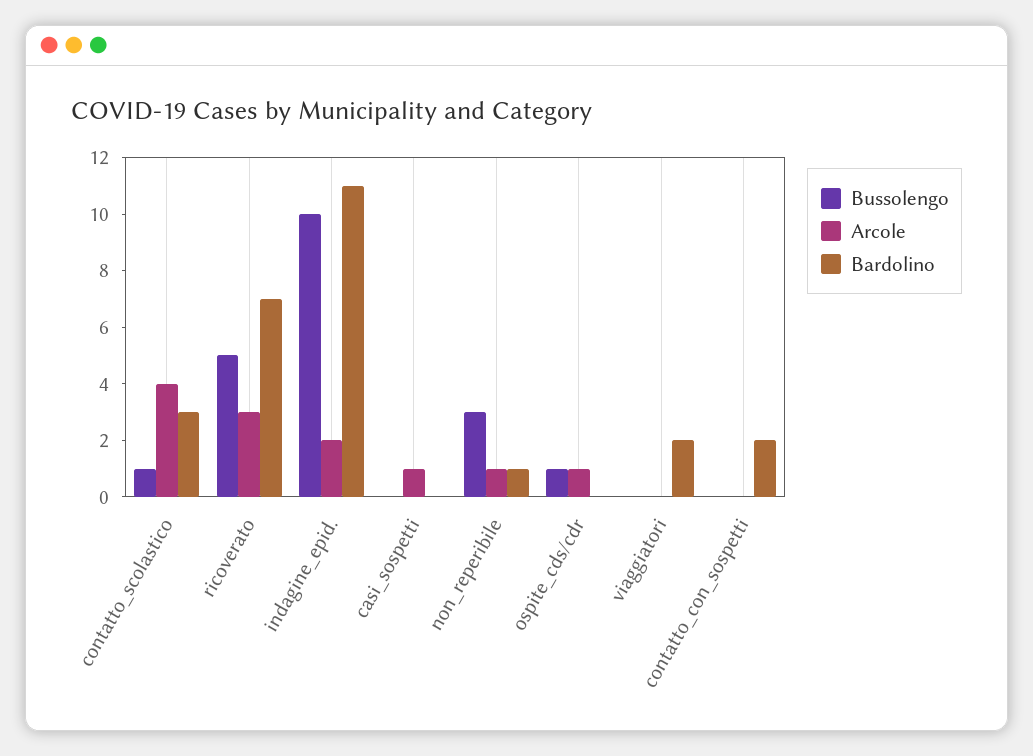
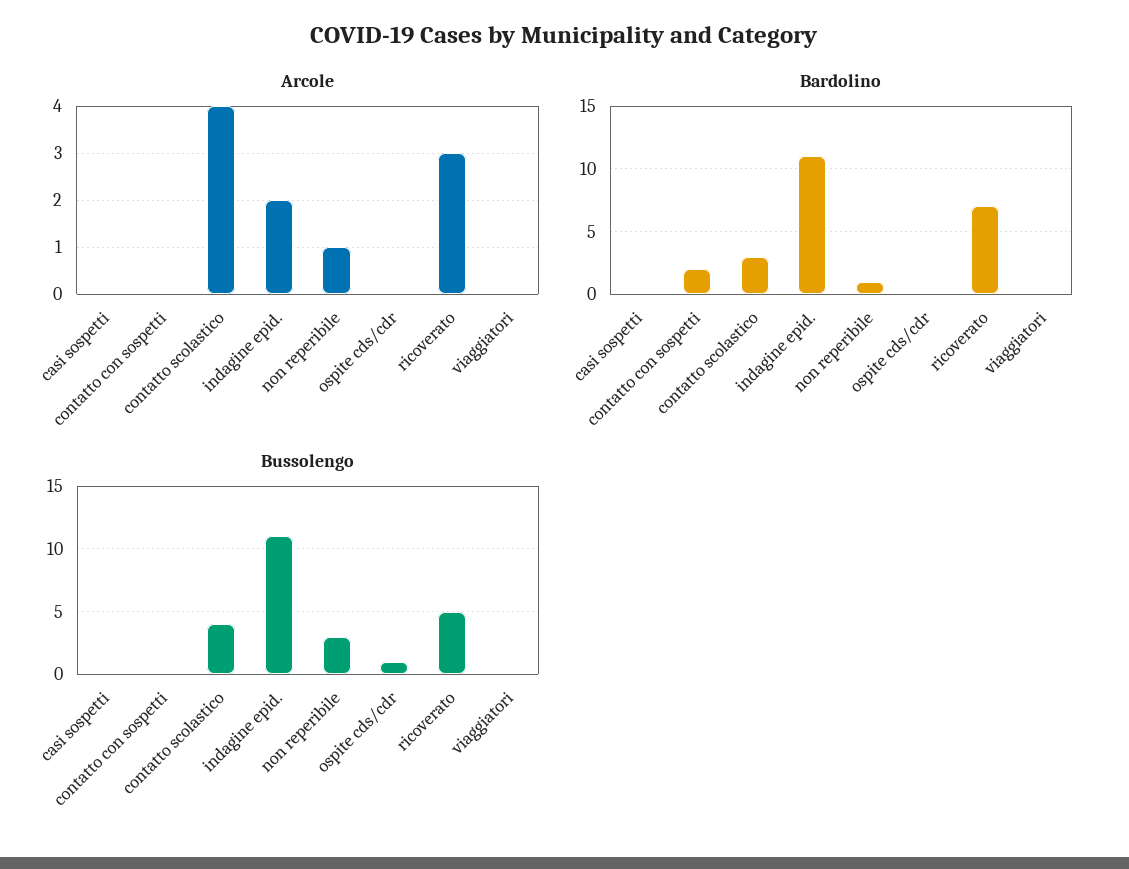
Bussolengo, contatto_scolastico: 1 -> 4
Bussolengo, indagine_epid.: 10 -> 11
Arcole, casi_sospetti: 1 -> 0
Arcole, ospite_cds/cdr: 1 -> 0
Bardolino, viaggiatori: 2 -> 0

